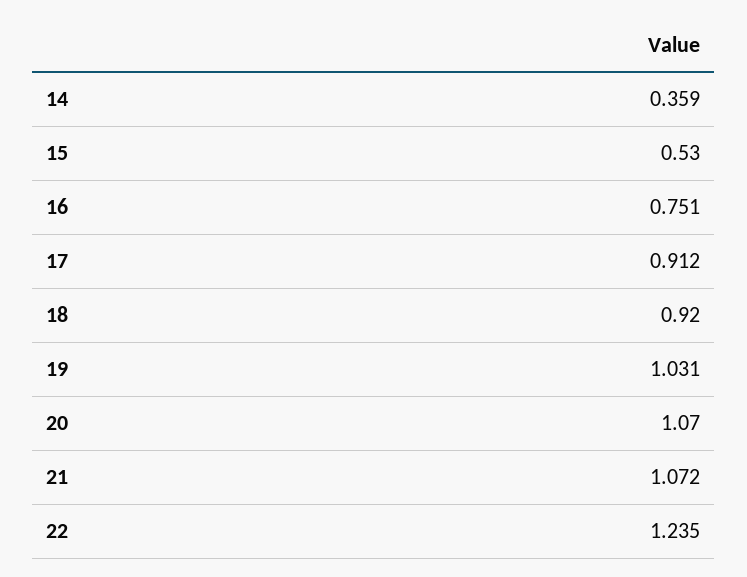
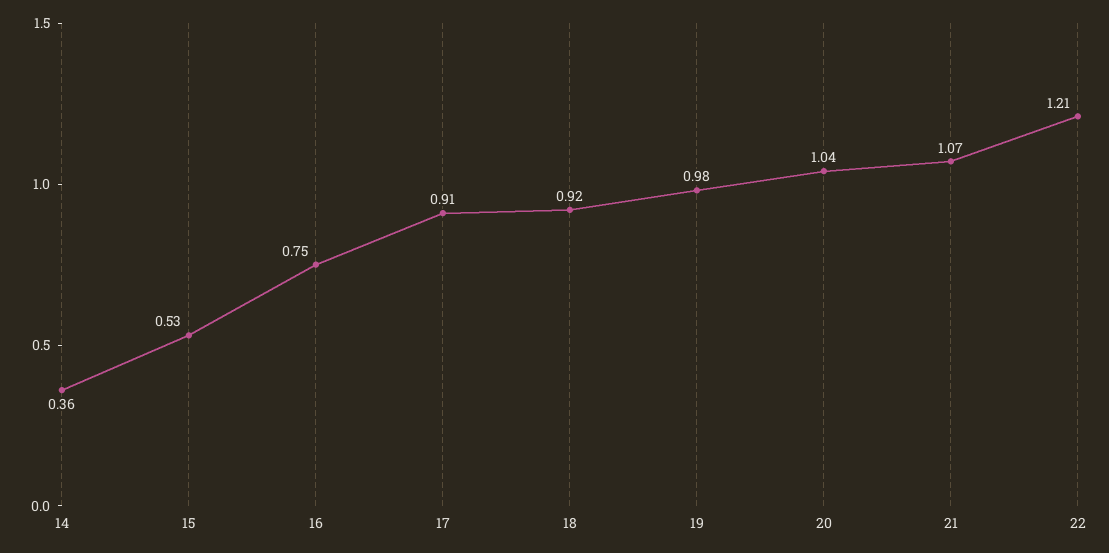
19: 1.031 -> 0.98
20: 1.07 -> 1.04
22: 1.235 -> 1.21

